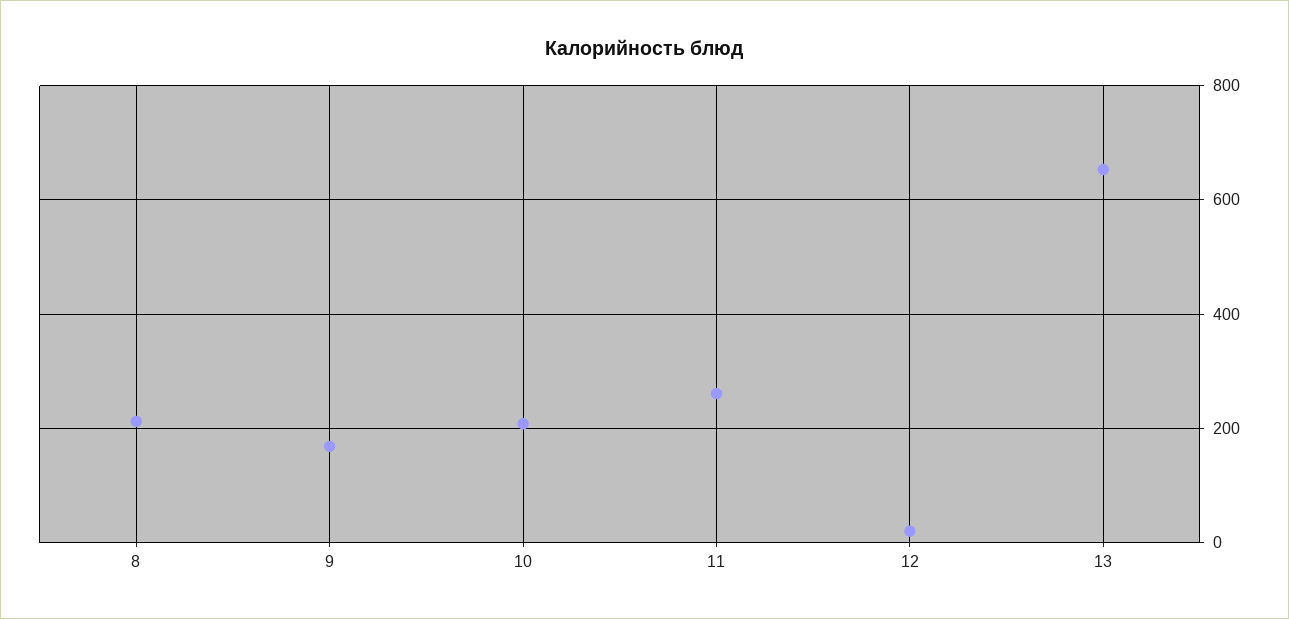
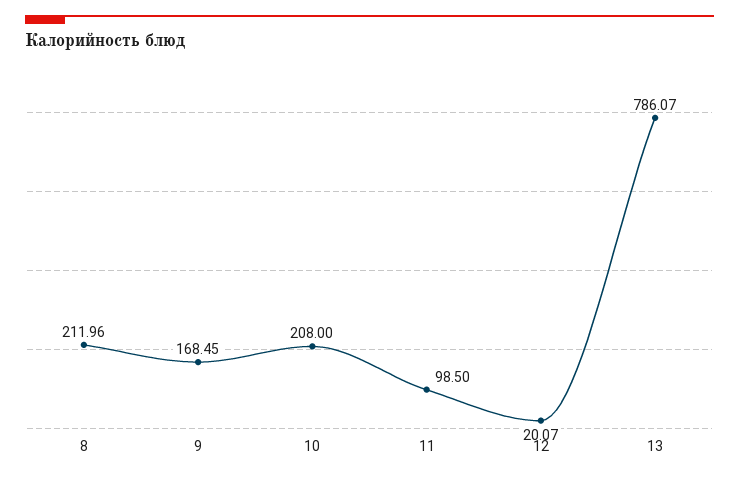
11: 260 -> 98.5
13: 660 -> 786.07

